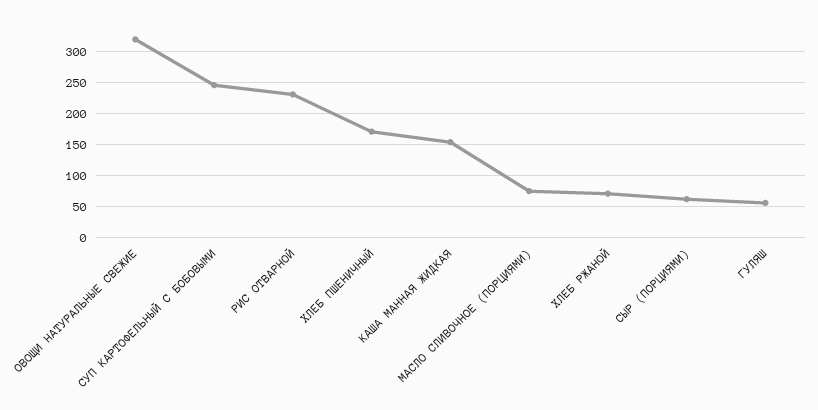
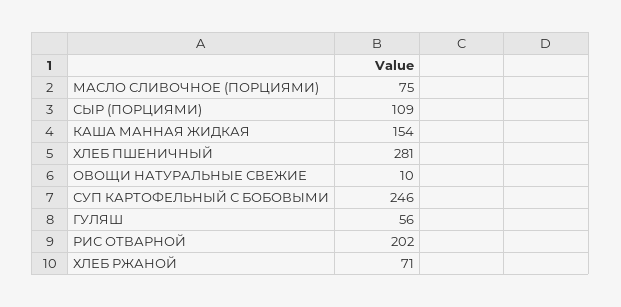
ОВОЩИ НАТУРАЛЬНЫЕ СВЕЖИЕ: 320 -> 10
РИС ОТВАРНОЙ: 230 -> 202
ХЛЕБ ПШЕНИЧНЫЙ: 170 -> 281
СЫР (ПОРЦИЯМИ): 60 -> 109

